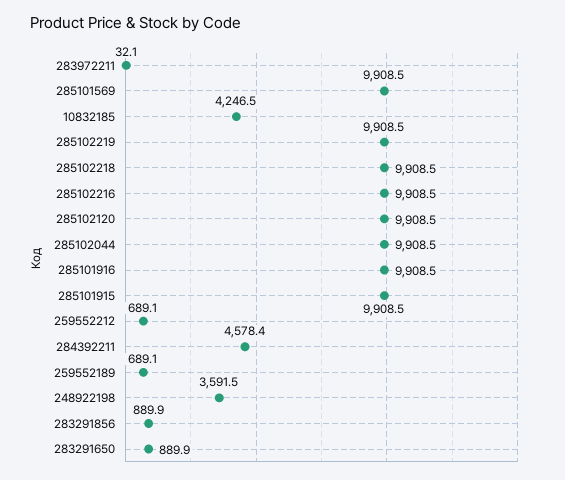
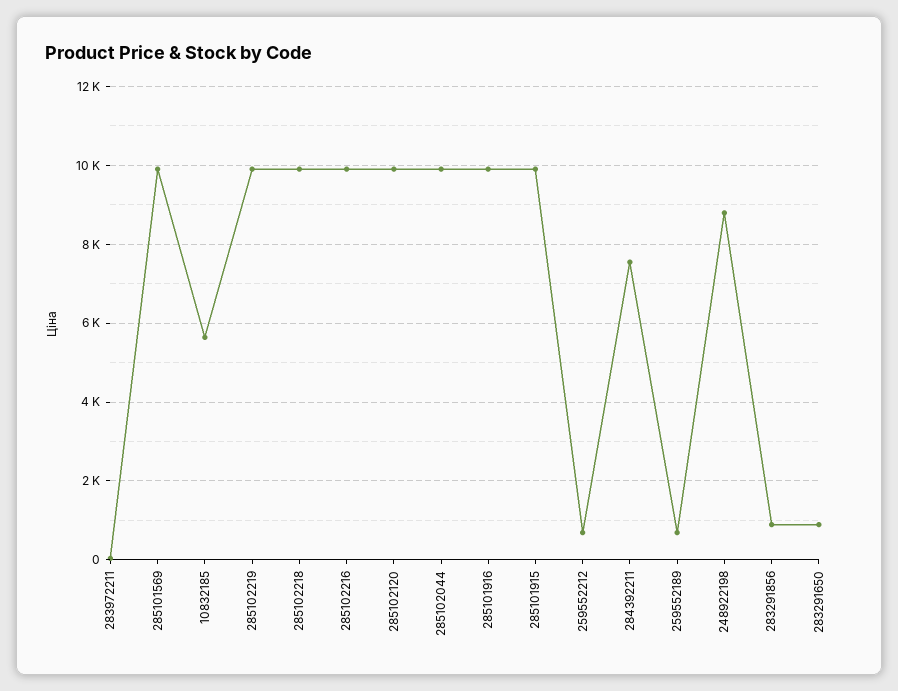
10832185: 4246.5 -> 5600
284392211: 4578.4 -> 7600
248922198: 3591.5 -> 8800

